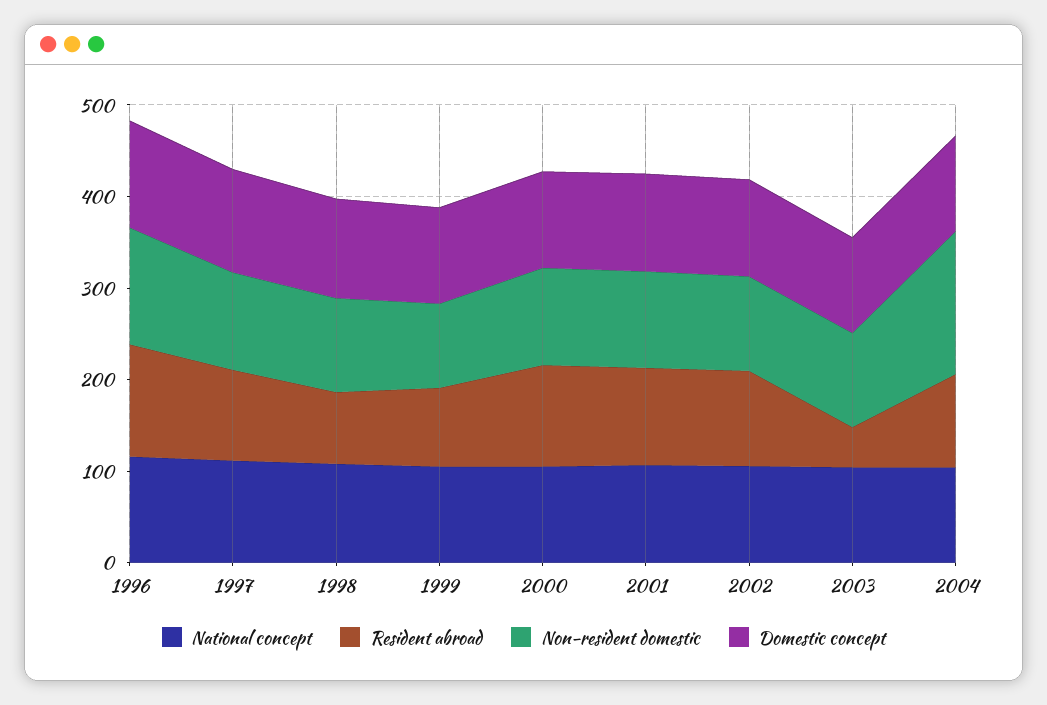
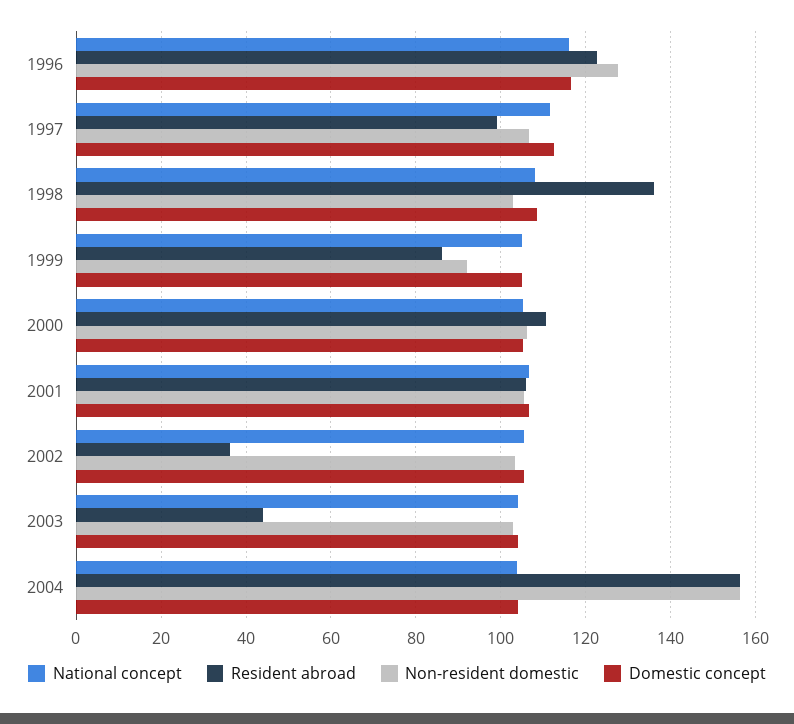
Resident abroad, 1998: 80 -> 136
Resident abroad, 2002: 100 -> 36
Resident abroad, 2004: 100 -> 156

